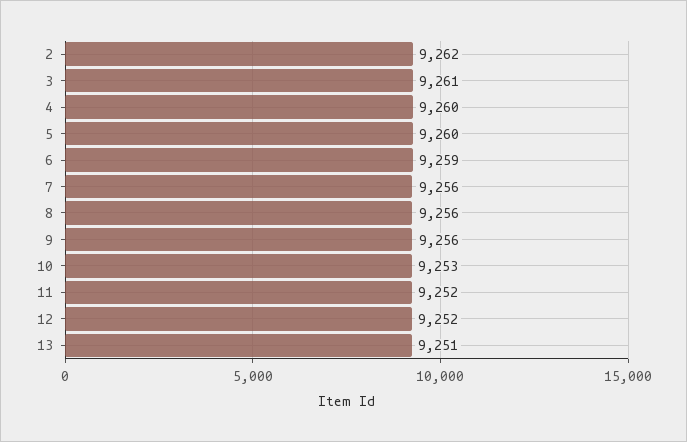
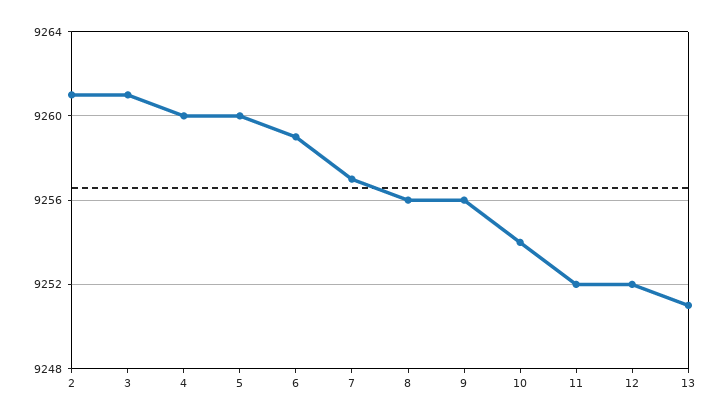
2: 9262 -> 9261
7: 9256 -> 9257
10: 9253 -> 9254

